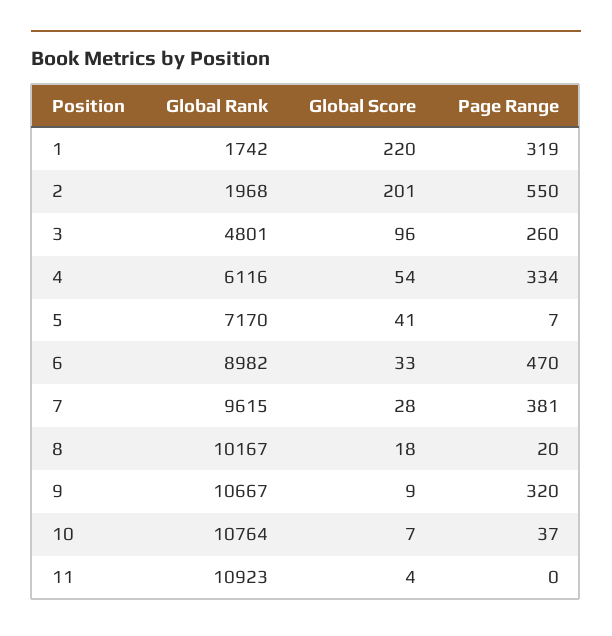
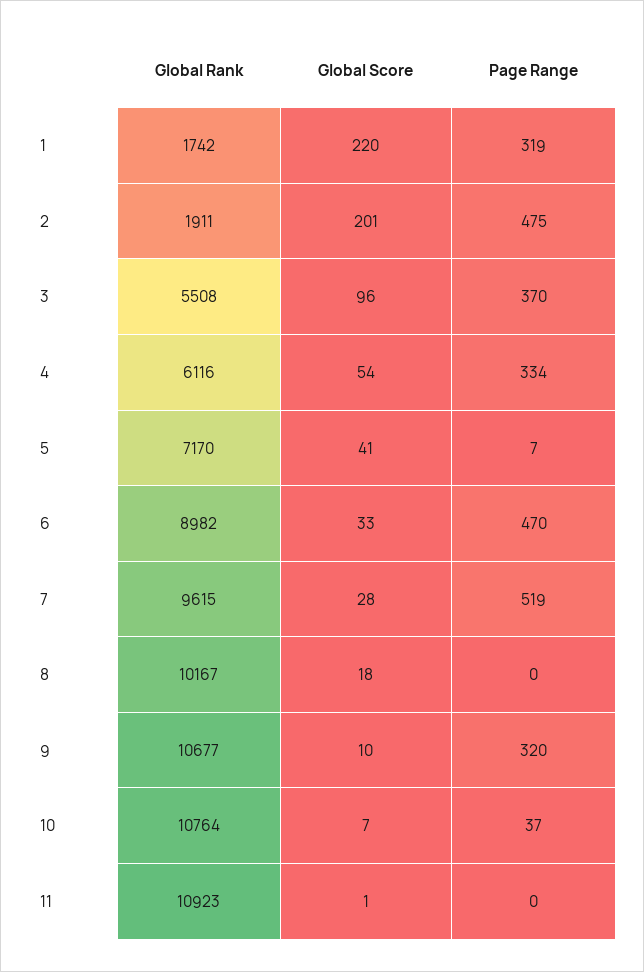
Global Rank, 2: 1968 -> 1911
Page Range, 2: 550 -> 475
Global Rank, 3: 4801 -> 5508
Page Range, 3: 260 -> 370
Page Range, 7: 381 -> 519
Page Range, 8: 20 -> 0
Global Rank, 9: 10667 -> 10677
Global Score, 9: 9 -> 10
Global Score, 11: 4 -> 1

